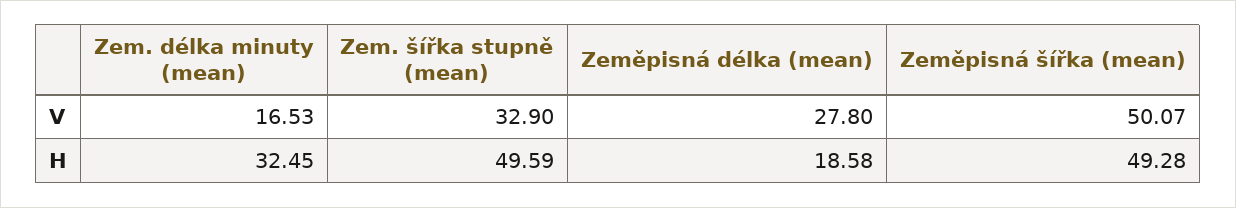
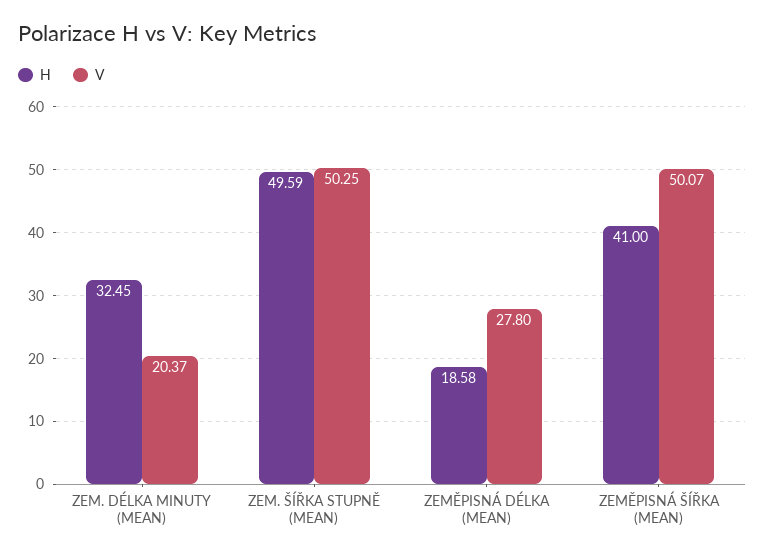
V, Zem. délka minuty (mean): 16.53 -> 20.37
V, Zem. šířka stupně (mean): 32.9 -> 50.25
H, Zeměpisná šířka (mean): 49.28 -> 41

